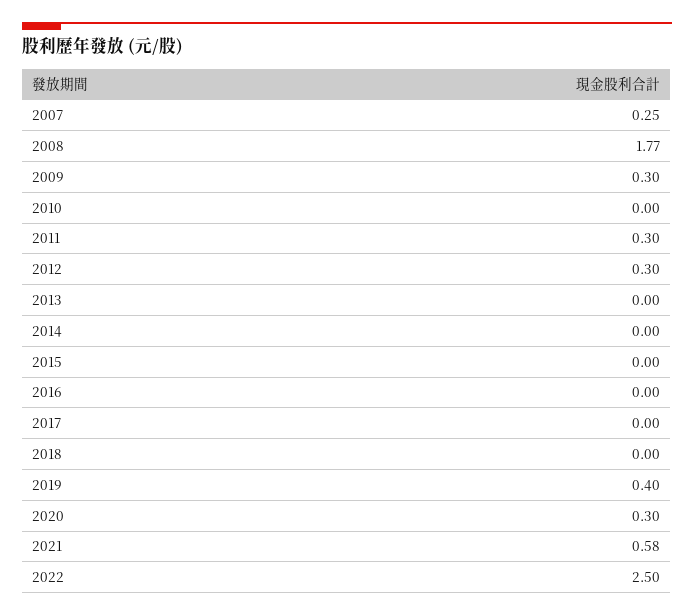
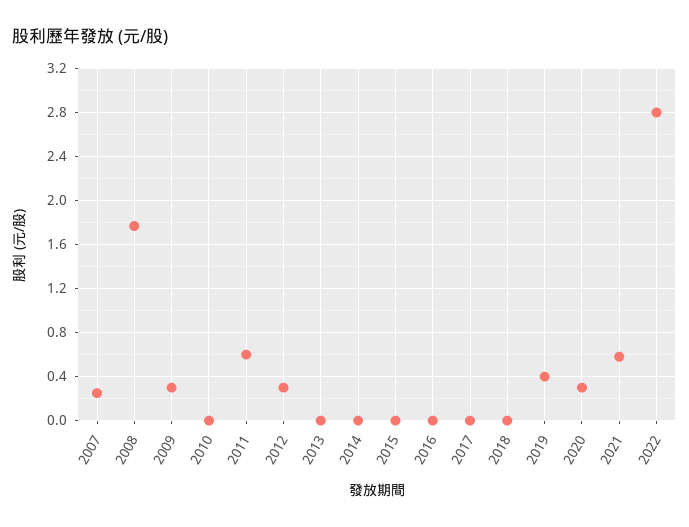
2011: 0.3 -> 0.6
2022: 2.5 -> 2.8

